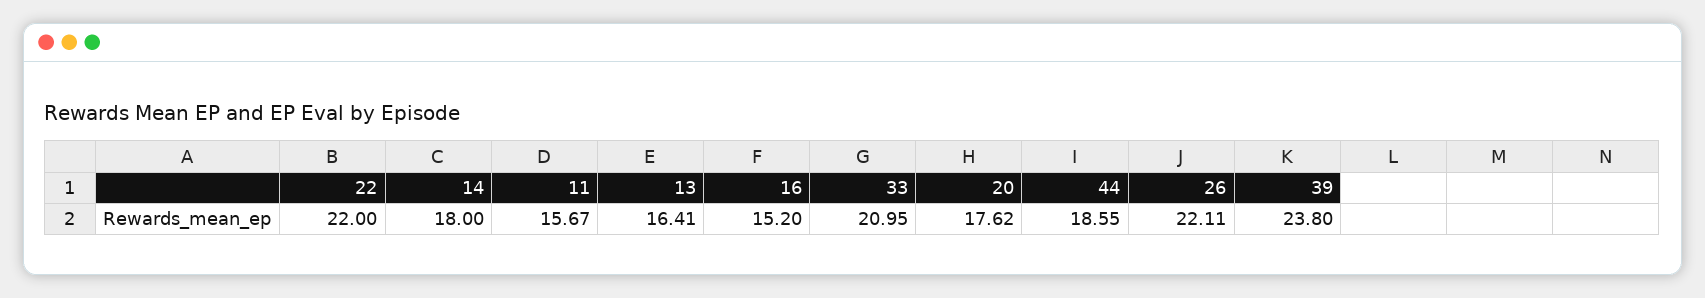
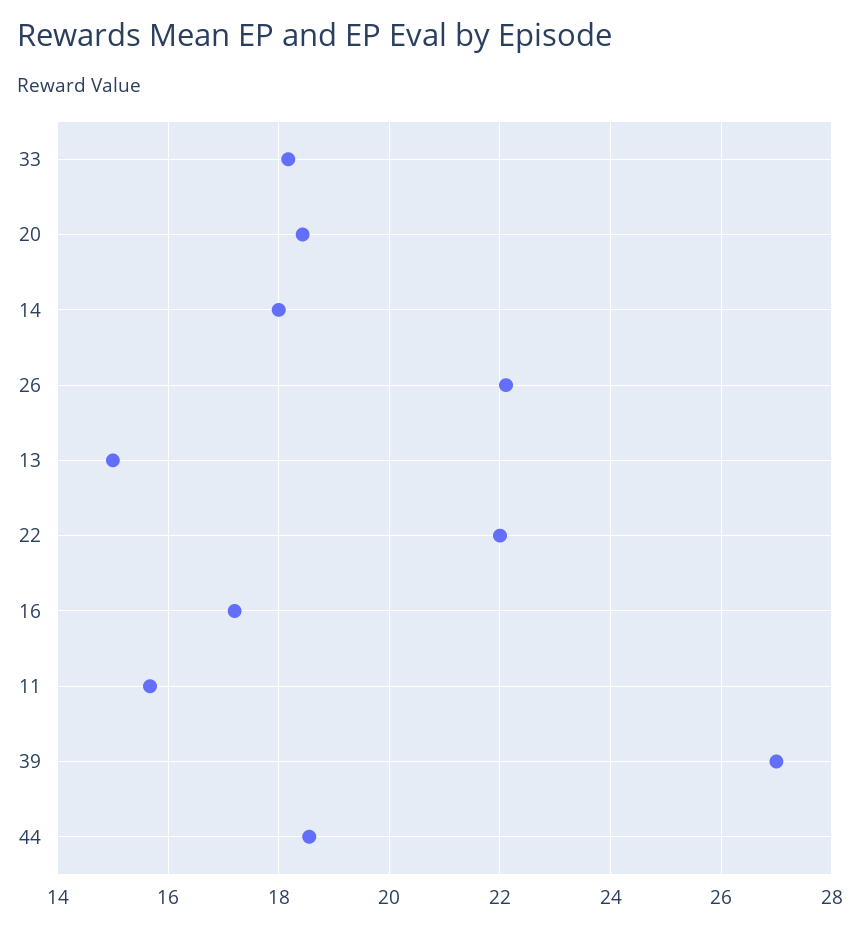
13: 16.41 -> 15
16: 15.2 -> 17.2
33: 20.95 -> 18.2
20: 17.62 -> 18.4
39: 23.8 -> 27

